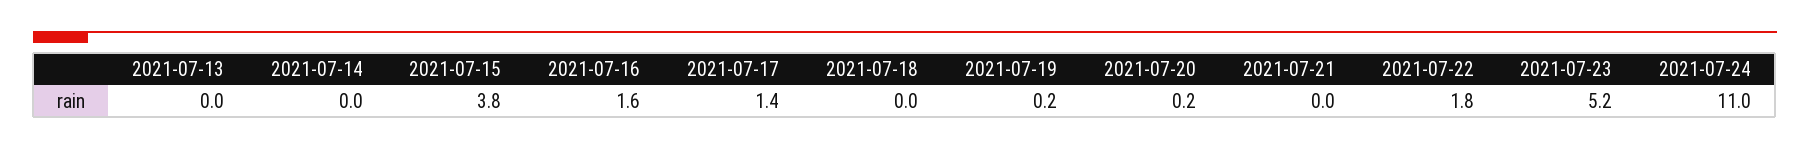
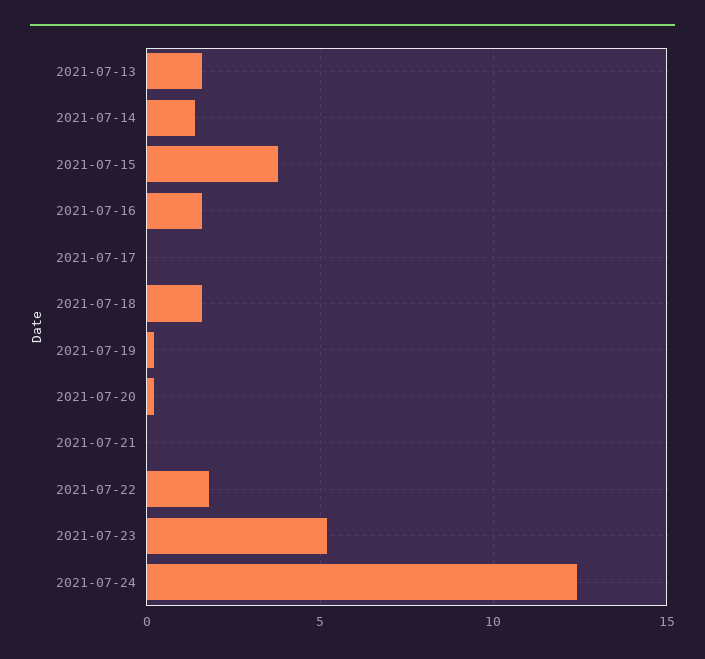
2021-07-13: 0 -> 1.5
2021-07-14: 0 -> 1.5
2021-07-17: 1.4 -> 0
2021-07-18: 0 -> 1.5
2021-07-24: 11 -> 12.5

